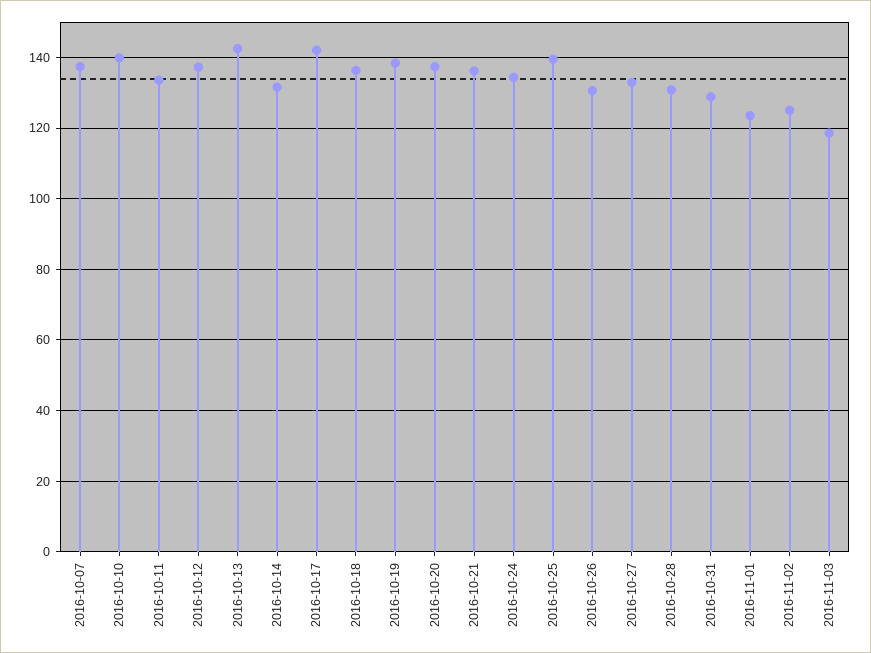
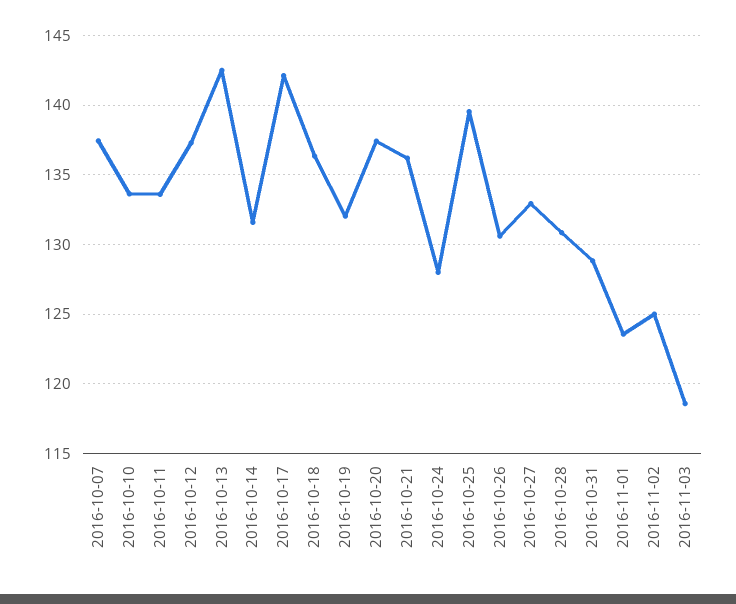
2016-10-10: 140 -> 133.5
2016-10-19: 138 -> 132
2016-10-24: 134 -> 128

